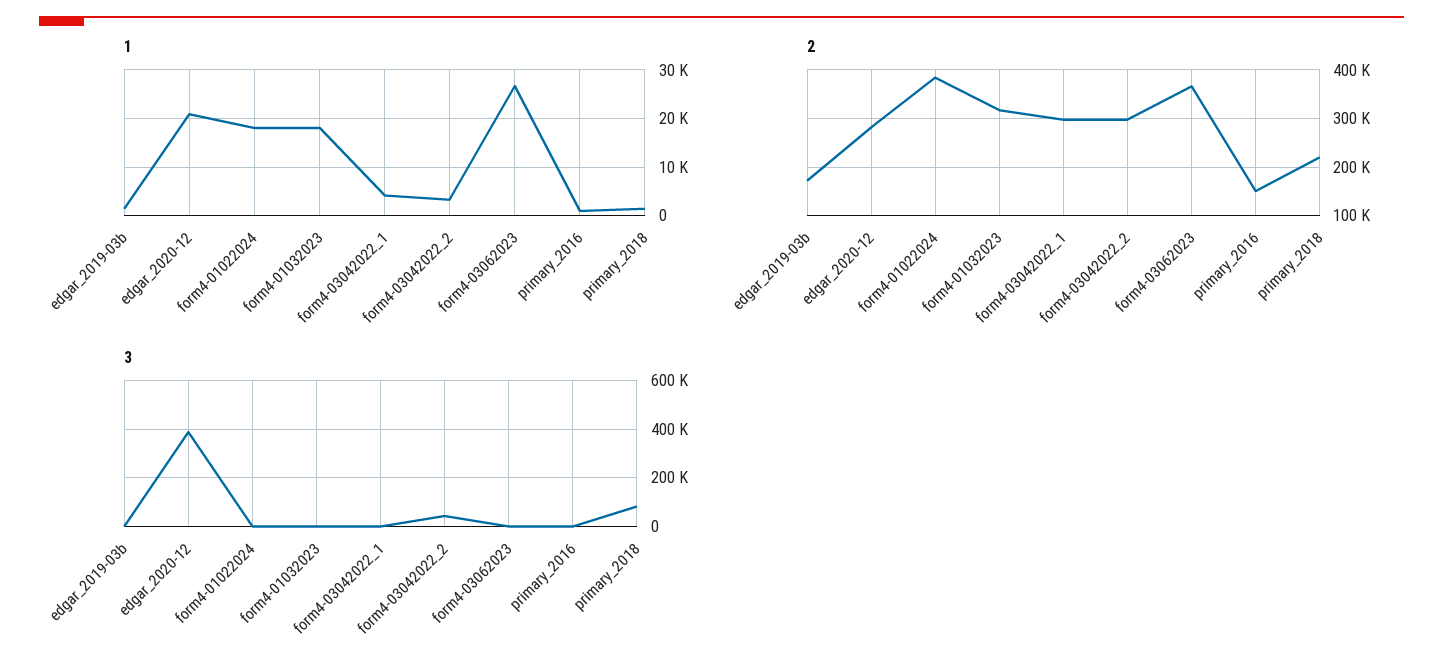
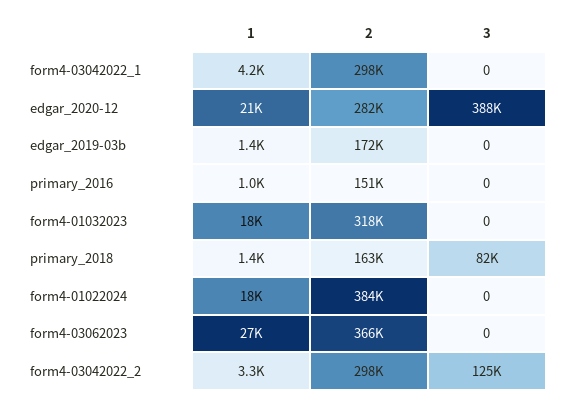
2, primary_2018: 220000 -> 163000
3, form4-03042022_2: 50000 -> 125000

